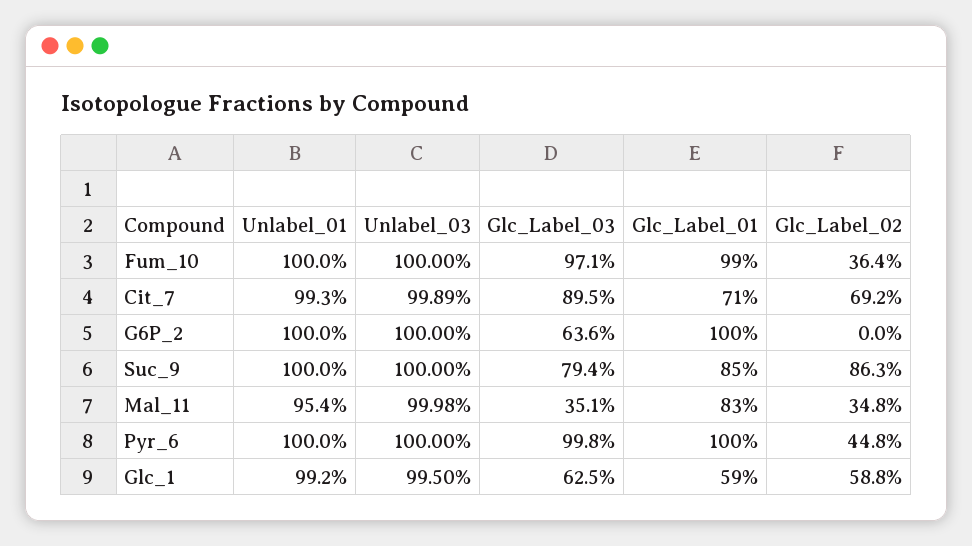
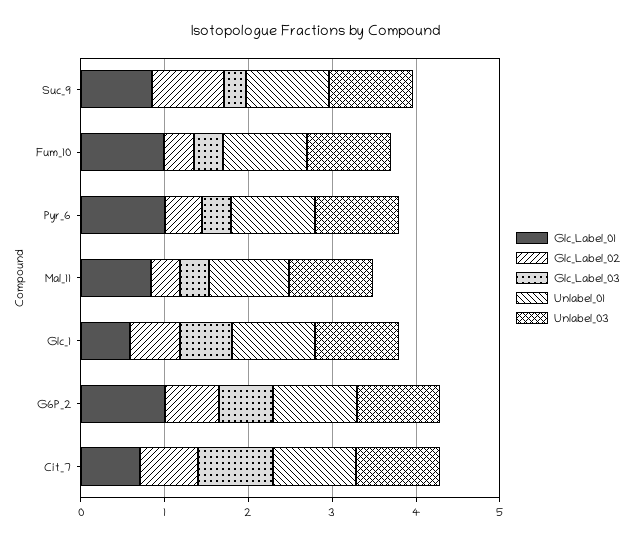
Glc_Label_03, Fum_10: 0.971 -> 0.4
Glc_Label_02, G6P_2: 0 -> 0.6
Glc_Label_03, Suc_9: 0.794 -> 0.2
Glc_Label_03, Pyr_6: 0.998 -> 0.4

